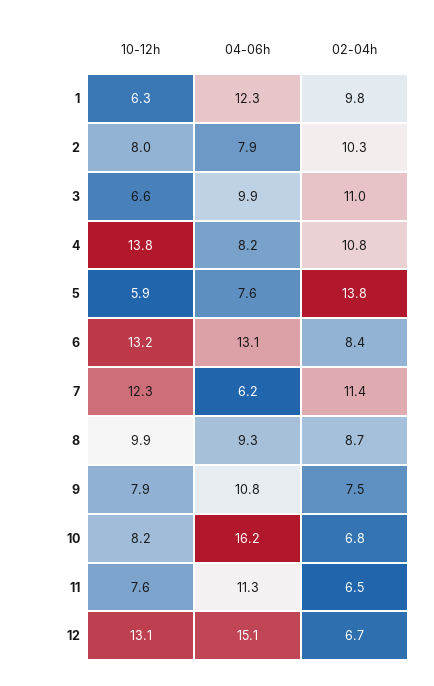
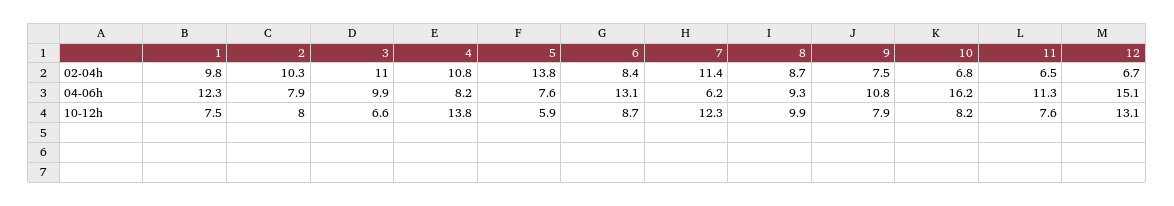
10-12h, 1: 6.3 -> 7.5
10-12h, 6: 13.2 -> 8.7

